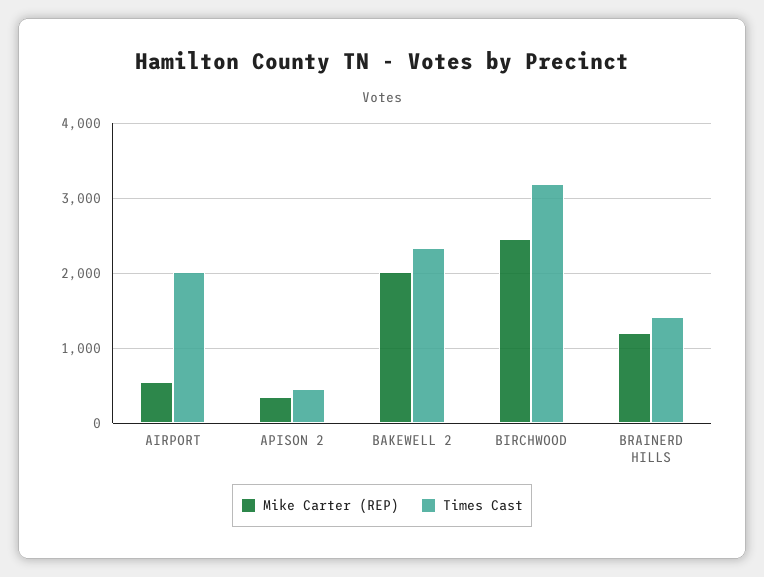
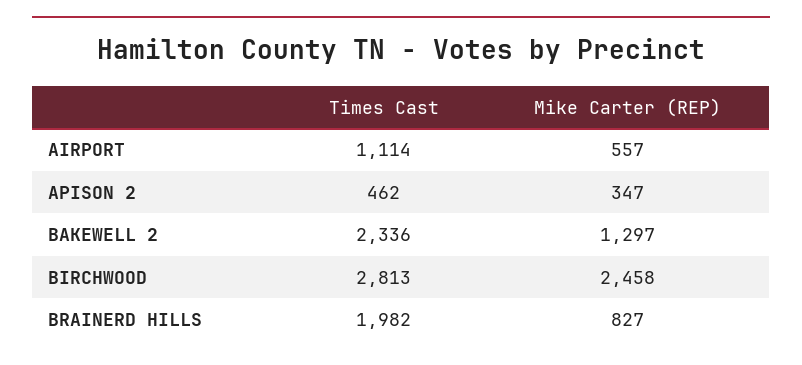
Times Cast, AIRPORT: 2000 -> 1114
Mike Carter (REP), BAKEWELL 2: 2000 -> 1297
Times Cast, BIRCHWOOD: 3200 -> 2813
Mike Carter (REP), BRAINERD HILLS: 1200 -> 827
Times Cast, BRAINERD HILLS: 1400 -> 1982

